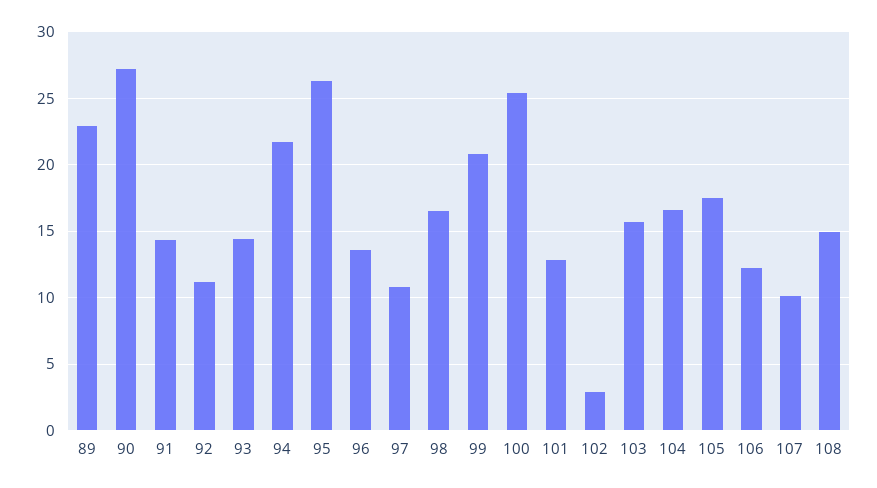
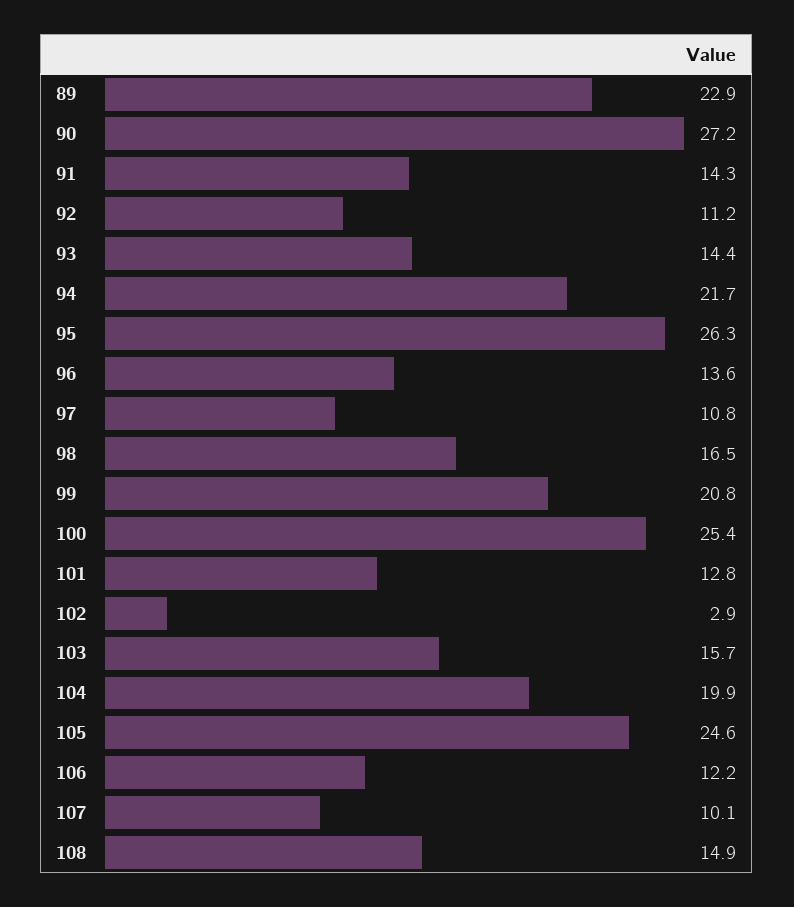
104: 16.5 -> 19.9
105: 17.5 -> 24.6

